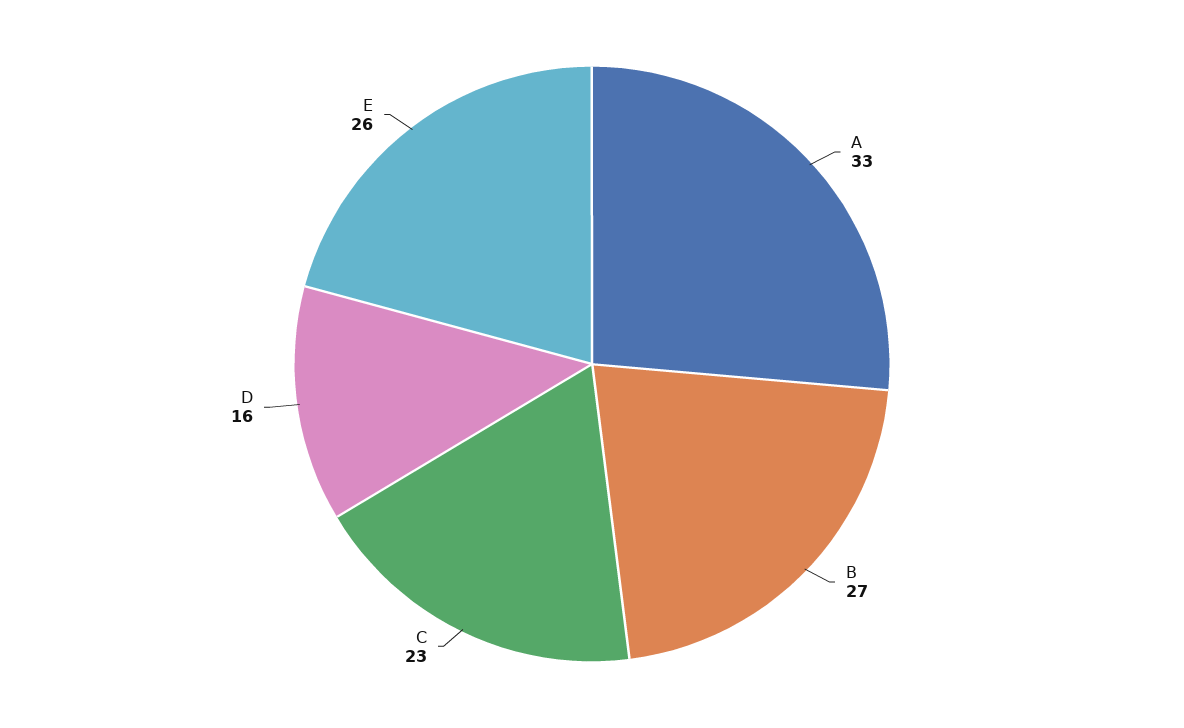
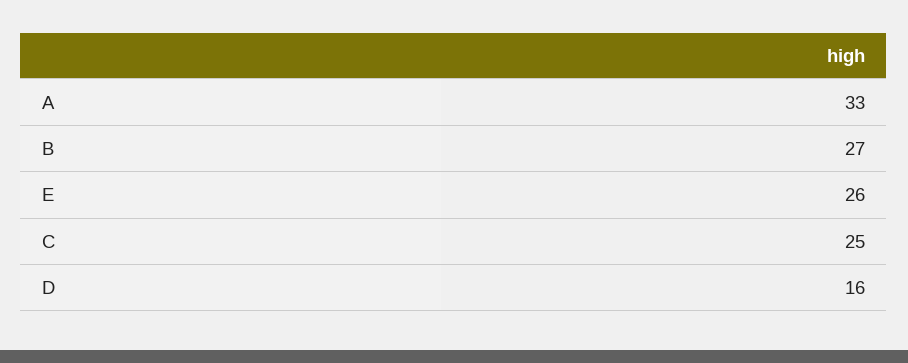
C: 23 -> 25

